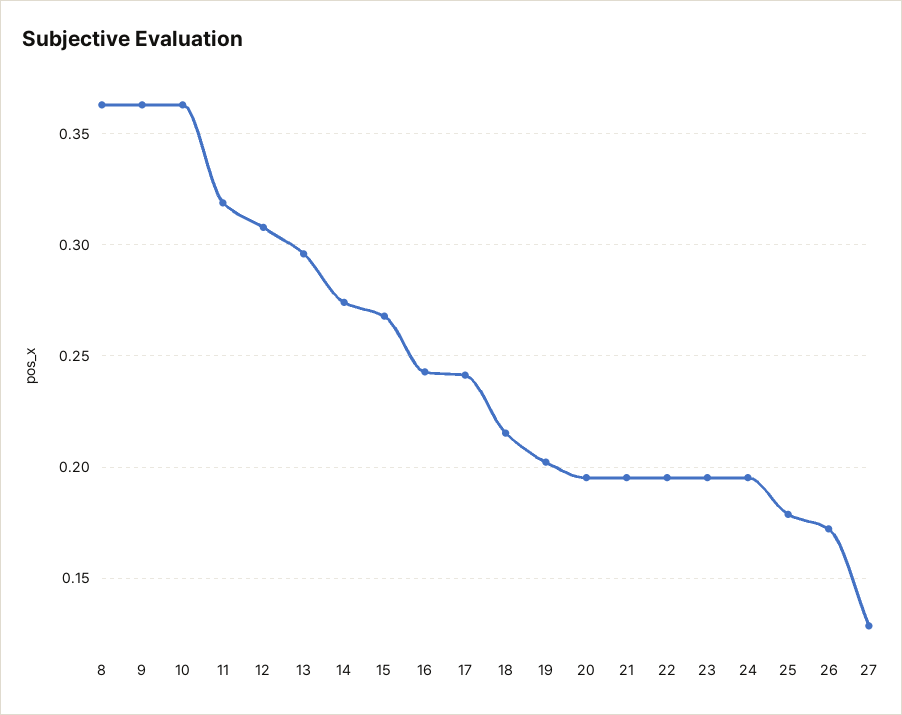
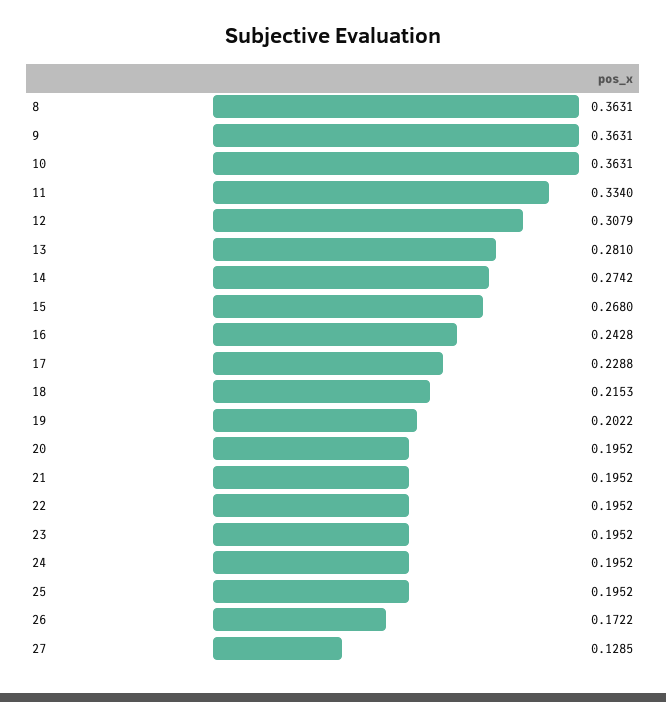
11: 0.32 -> 0.334
13: 0.295 -> 0.281
17: 0.24 -> 0.2288
25: 0.18 -> 0.1952

